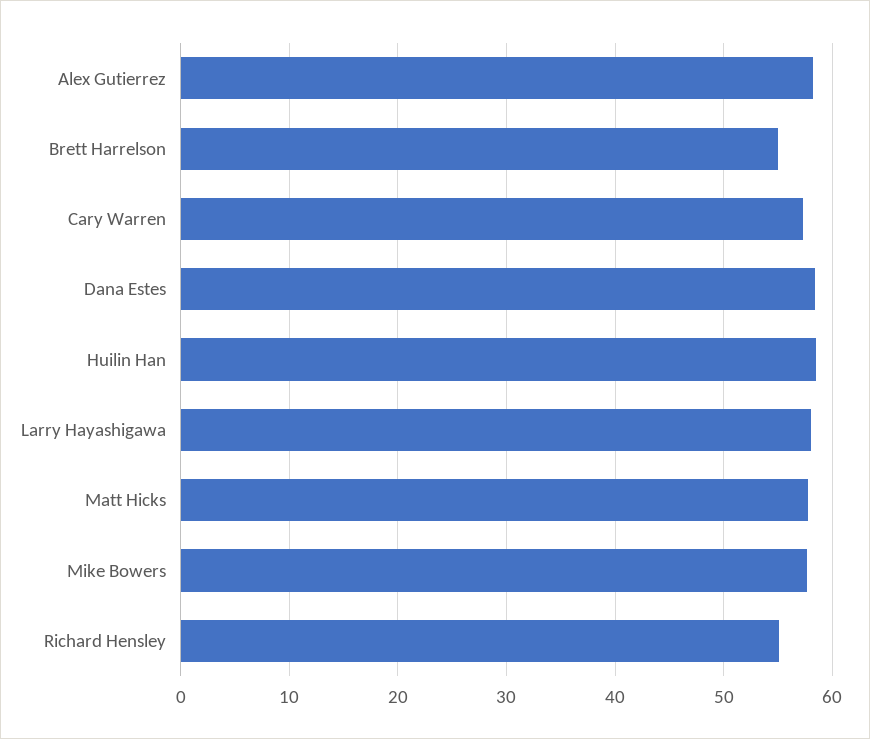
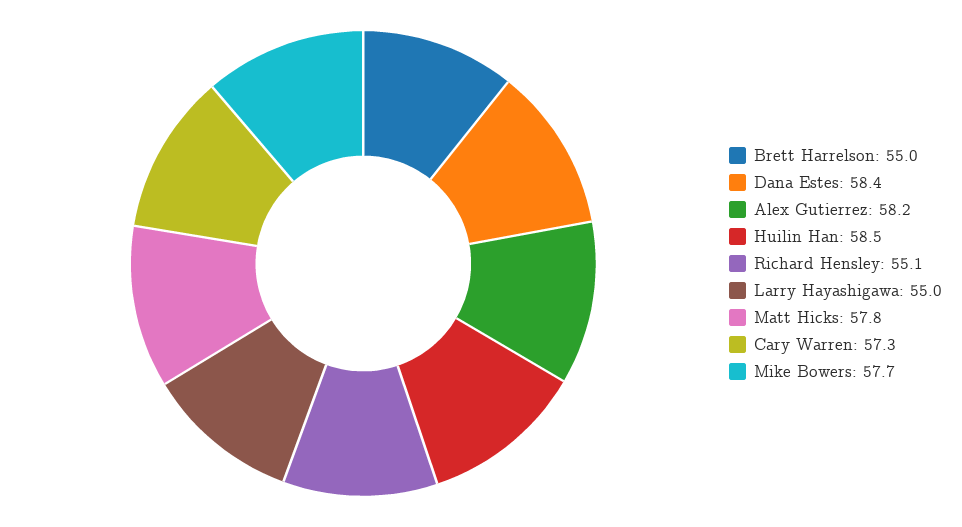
Larry Hayashigawa: 58 -> 55

